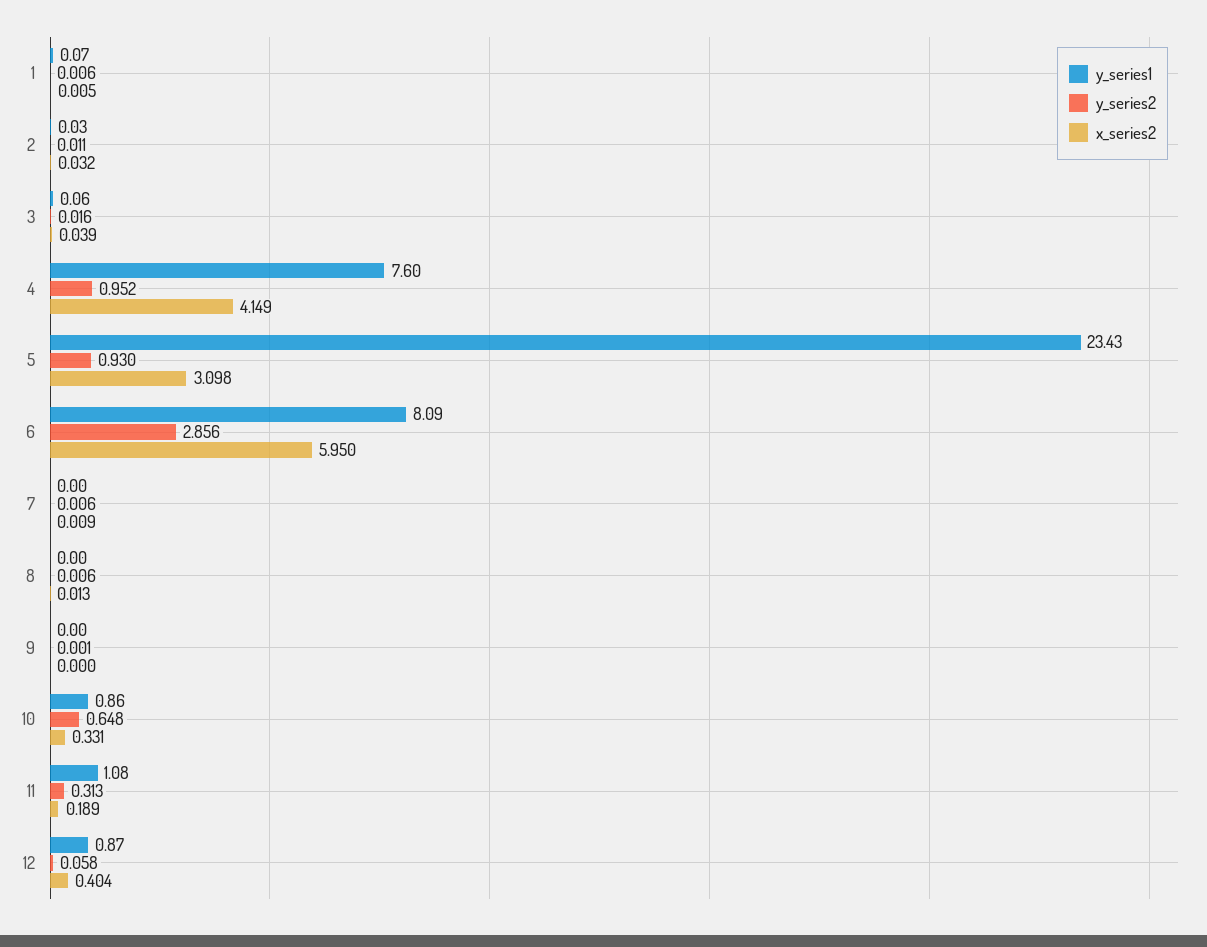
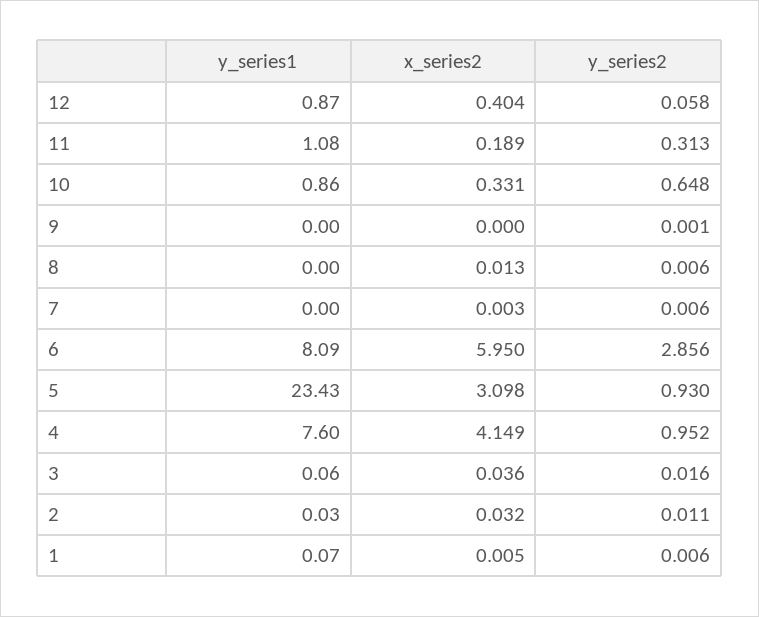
x_series2, 3: 0.039 -> 0.036
x_series2, 7: 0.009 -> 0.003

